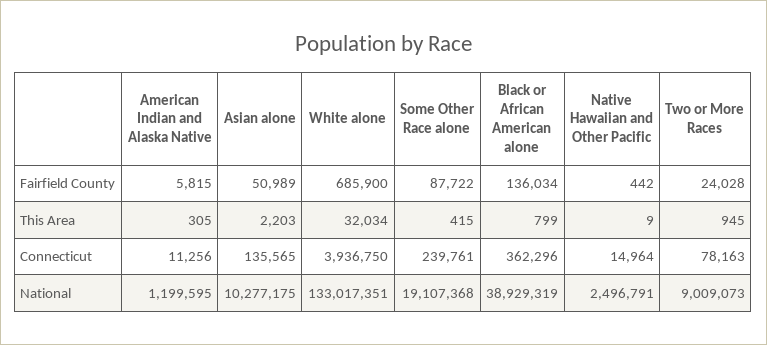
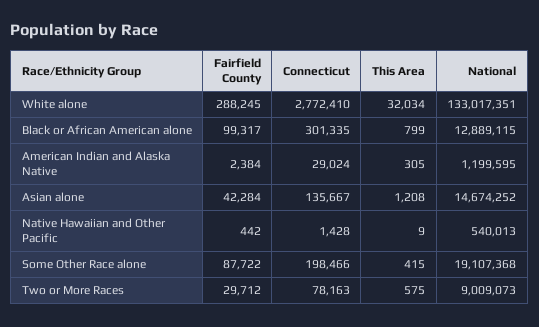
American Indian and Alaska Native, Fairfield County: 5815 -> 2384
Asian alone, Fairfield County: 50989 -> 42284
White alone, Fairfield County: 685900 -> 288245
Black or African American alone, Fairfield County: 136034 -> 99317
Two or More Races, Fairfield County: 24028 -> 29712
Asian alone, This Area: 2203 -> 1208
Two or More Races, This Area: 945 -> 575
American Indian and Alaska Native, Connecticut: 11256 -> 29024
Asian alone, Connecticut: 135565 -> 135667
White alone, Connecticut: 3936750 -> 2772410
Some Other Race alone, Connecticut: 239761 -> 198466
Black or African American alone, Connecticut: 362296 -> 301335
Native Hawaiian and Other Pacific, Connecticut: 14964 -> 1428
Asian alone, National: 10277175 -> 14674252
Black or African American alone, National: 38929319 -> 12889115
Native Hawaiian and Other Pacific, National: 2496791 -> 540013

